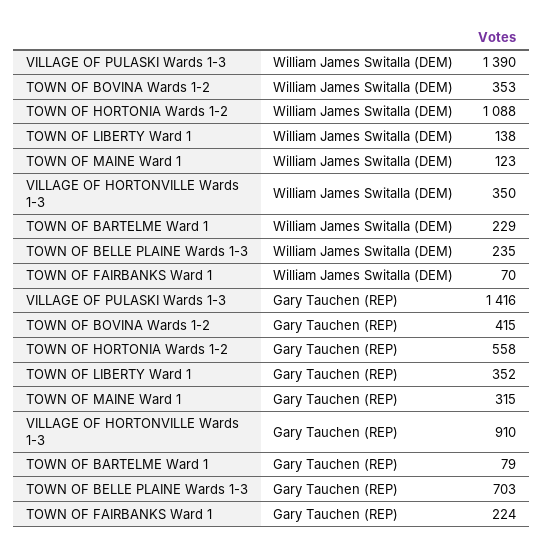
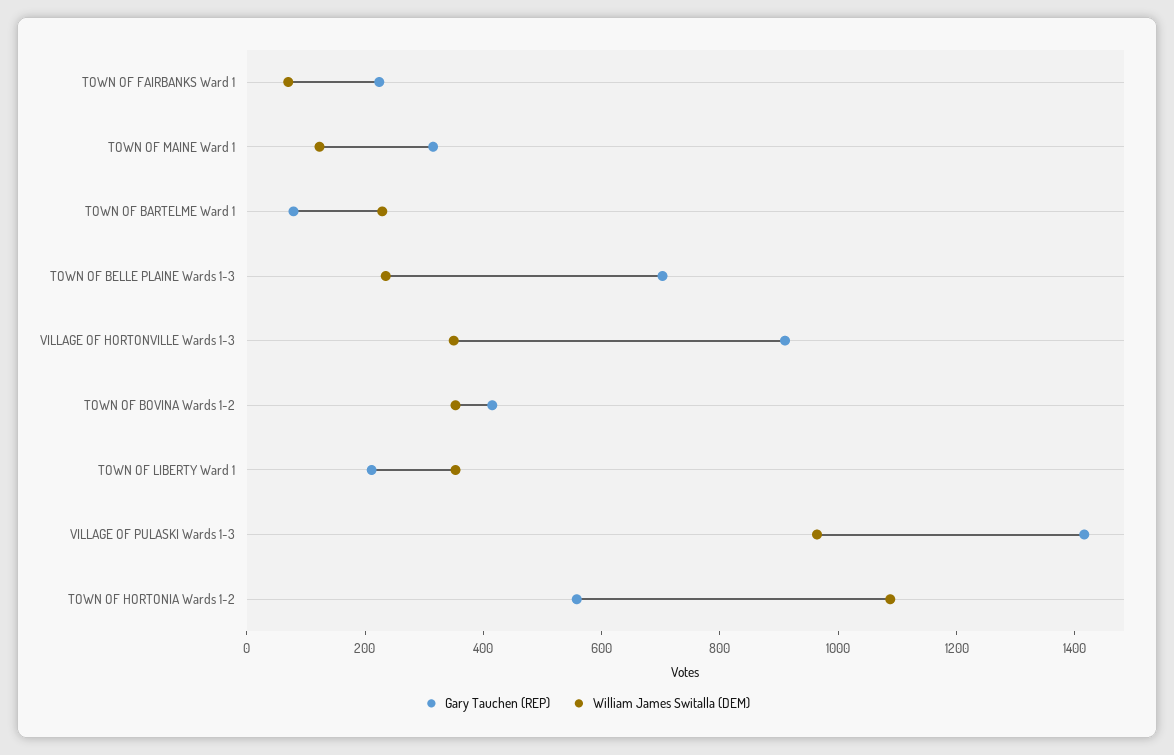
William James Switalla (DEM), VILLAGE OF PULASKI Wards 1-3: 1390 -> 950
William James Switalla (DEM), TOWN OF LIBERTY Ward 1: 138 -> 350
Gary Tauchen (REP), TOWN OF LIBERTY Ward 1: 352 -> 200

